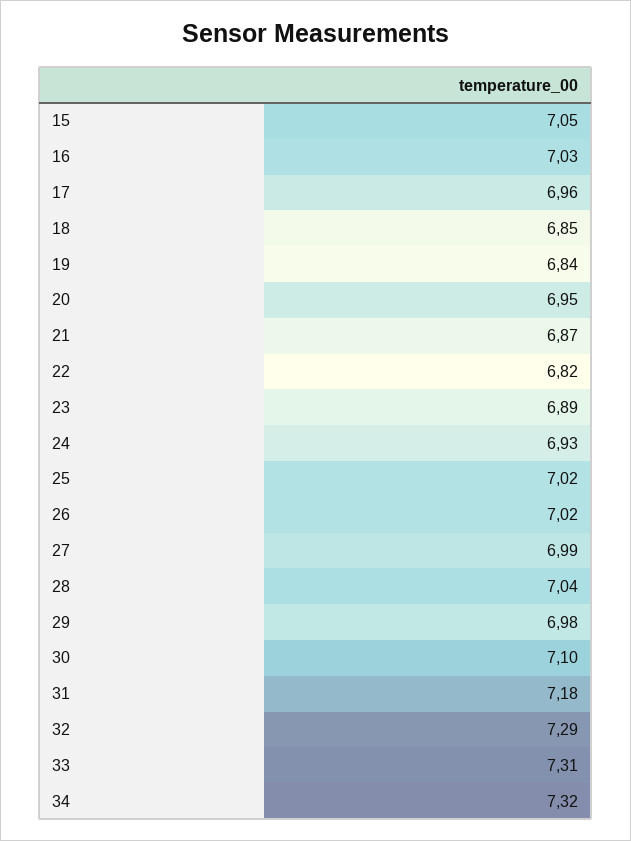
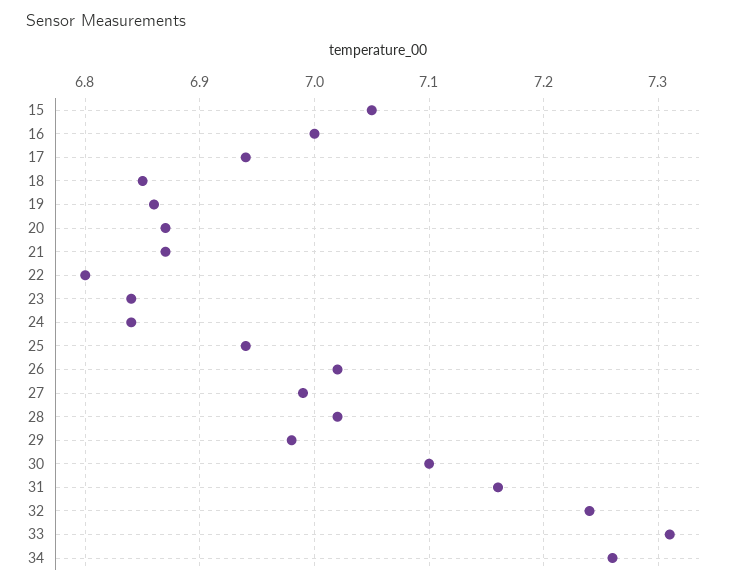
16: 7.03 -> 7
17: 6.96 -> 6.94
19: 6.84 -> 6.86
20: 6.95 -> 6.87
22: 6.82 -> 6.8
23: 6.89 -> 6.84
24: 6.93 -> 6.84
25: 7.02 -> 6.94
28: 7.04 -> 7.02
31: 7.18 -> 7.16
32: 7.29 -> 7.24
34: 7.32 -> 7.26

